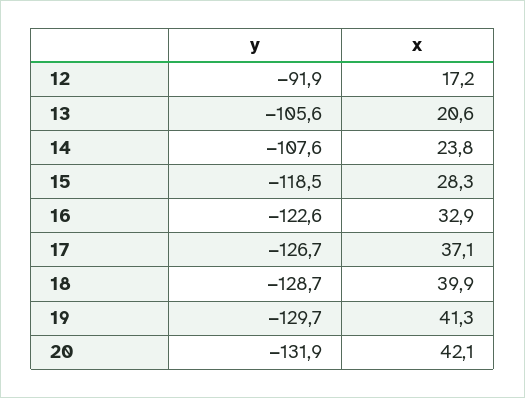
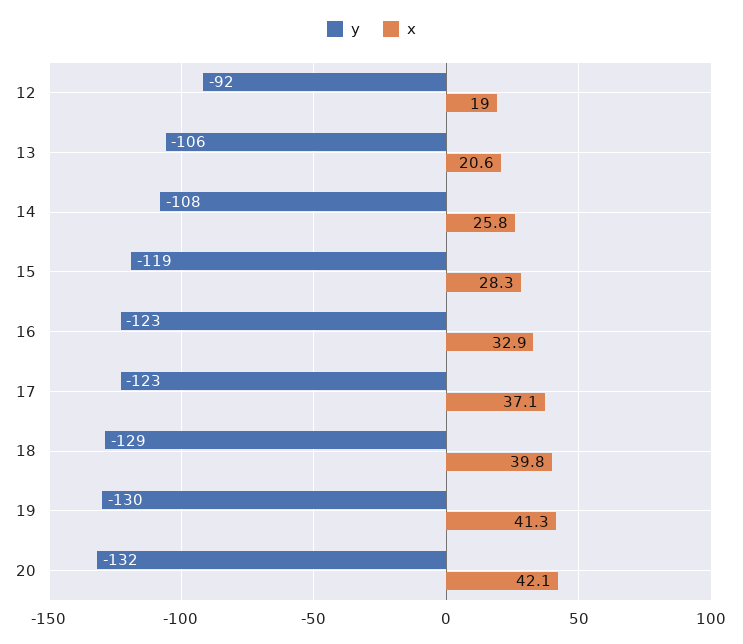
x, 12: 17.2 -> 19
x, 14: 23.8 -> 25.8
y, 17: -126.7 -> -123
x, 18: 39.9 -> 39.8

